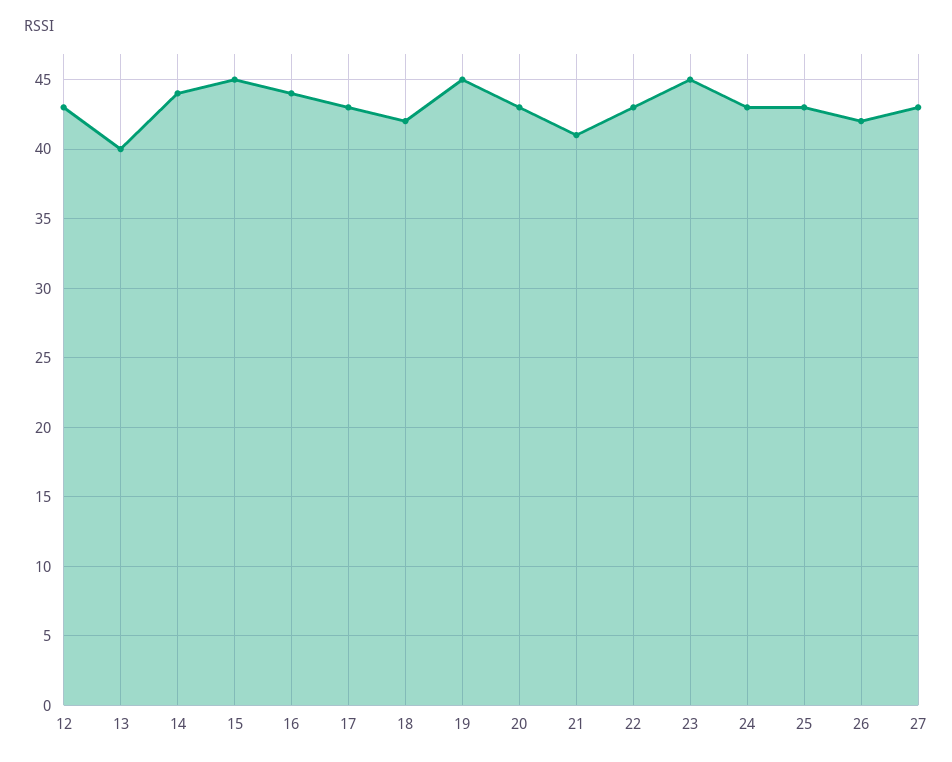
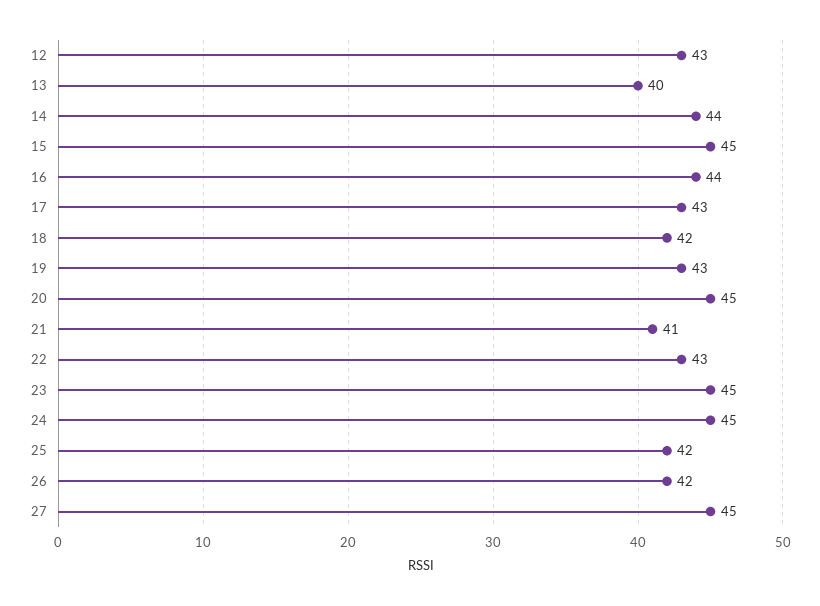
19: 45 -> 43
20: 43 -> 45
24: 43 -> 45
25: 43 -> 42
27: 43 -> 45

